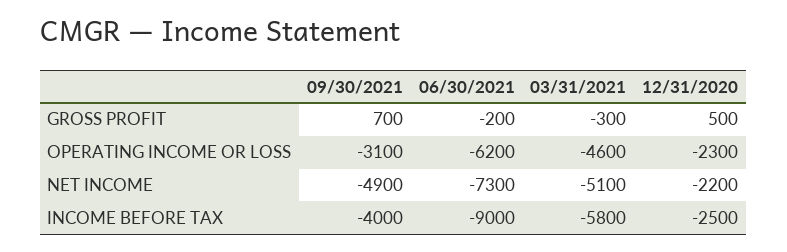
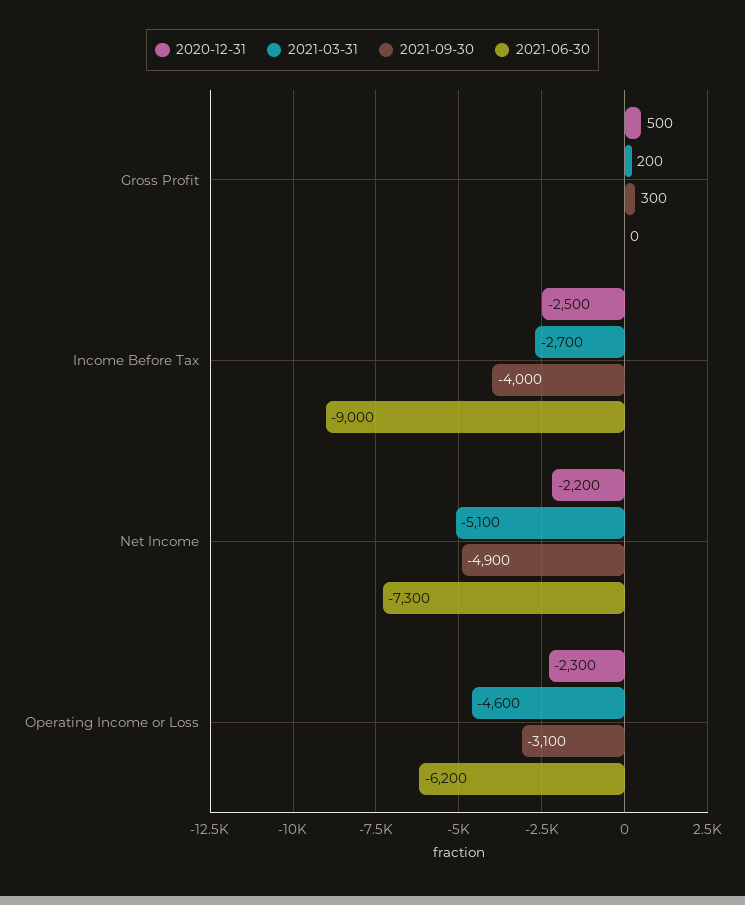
09/30/2021, GROSS PROFIT: 700 -> 300
06/30/2021, GROSS PROFIT: -200 -> 0
03/31/2021, GROSS PROFIT: -300 -> 200
03/31/2021, INCOME BEFORE TAX: -5800 -> -2700

